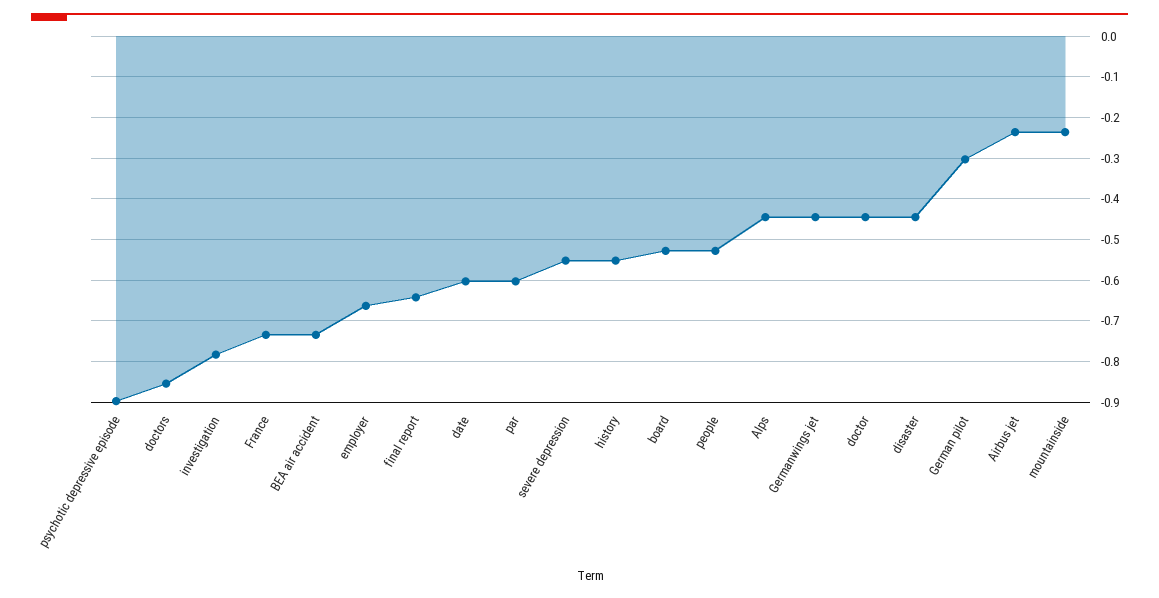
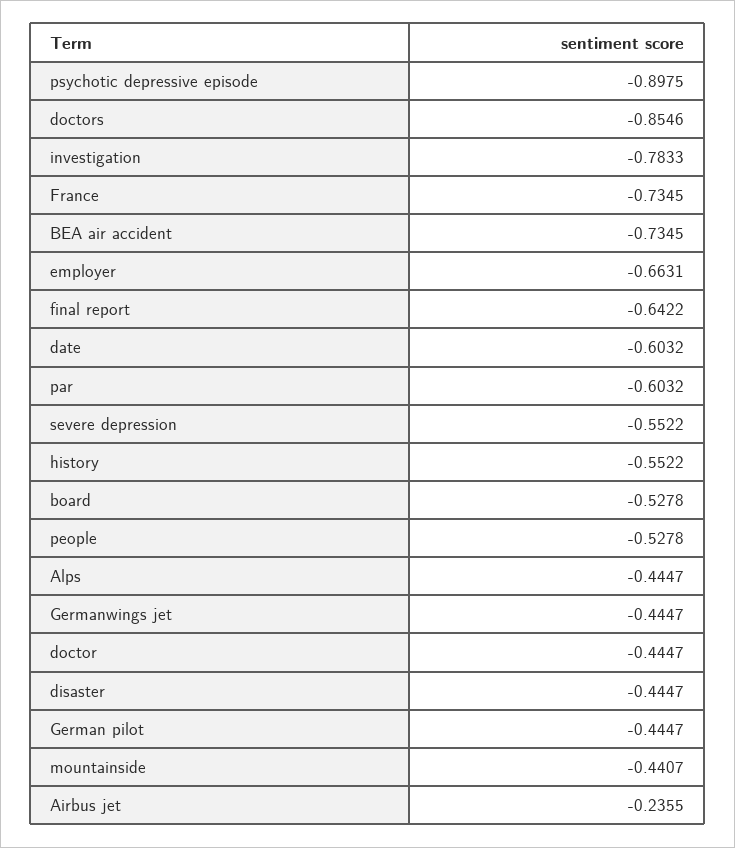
German pilot: -0.3 -> -0.4447
mountainside: -0.24 -> -0.4407

